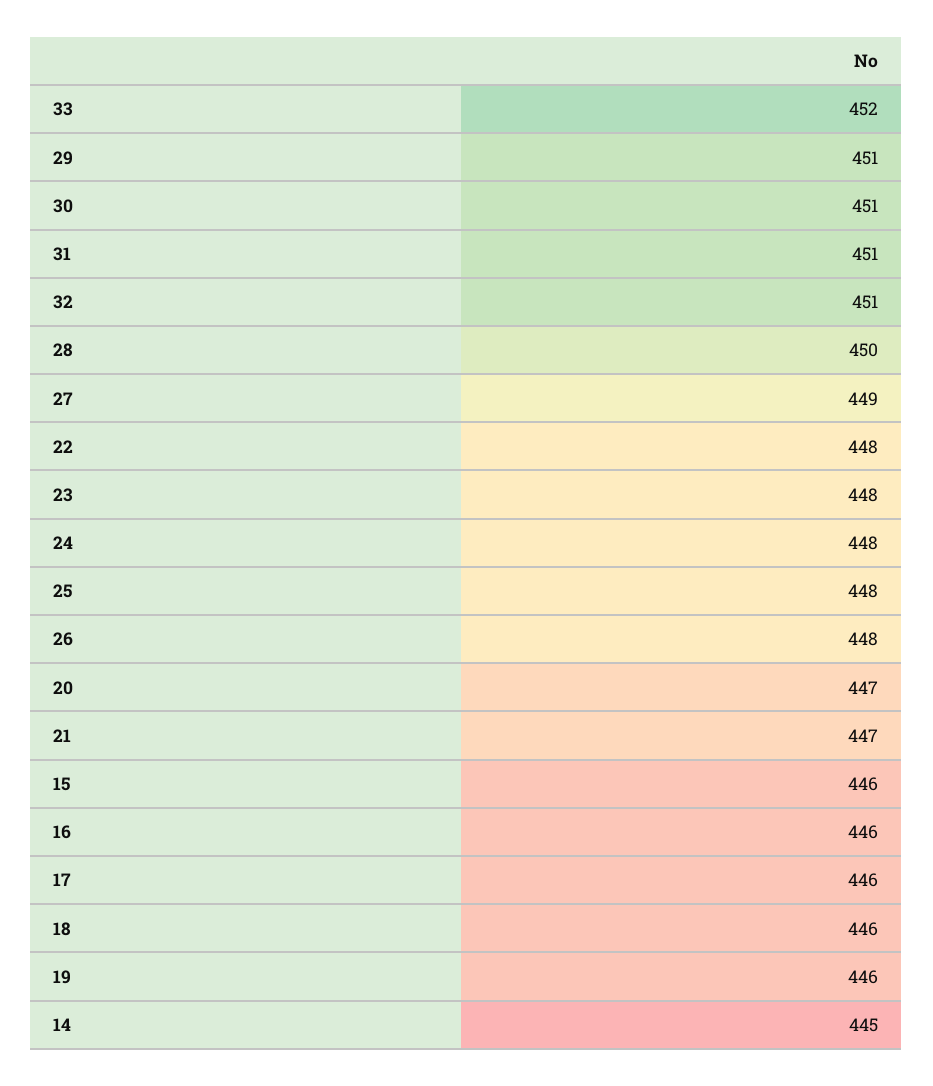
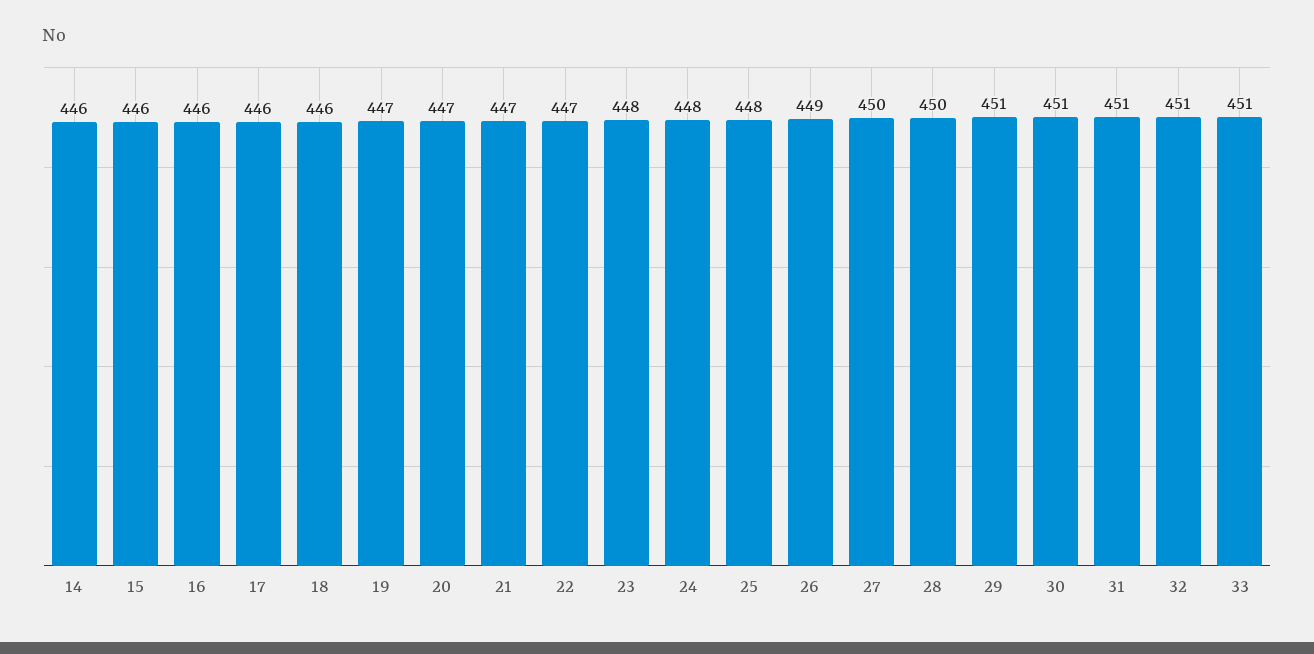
33: 452 -> 451
27: 449 -> 450
22: 448 -> 447
26: 448 -> 449
19: 446 -> 447
14: 445 -> 446

